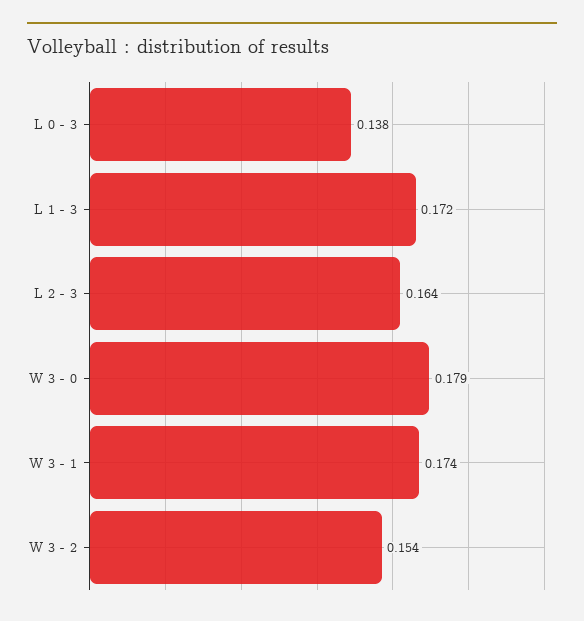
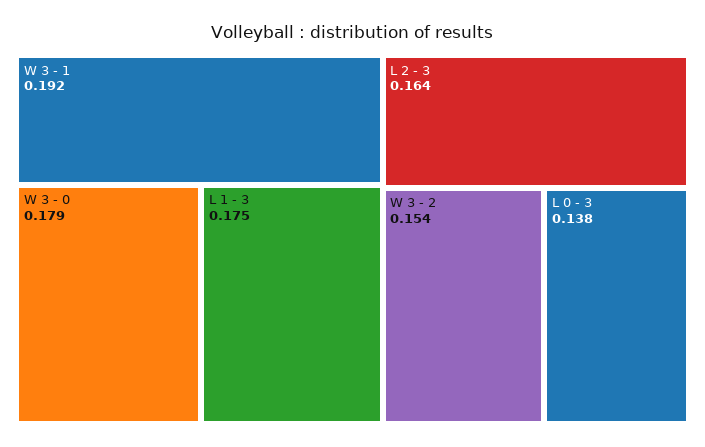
L 1 - 3: 0.172 -> 0.175
W 3 - 1: 0.174 -> 0.192

